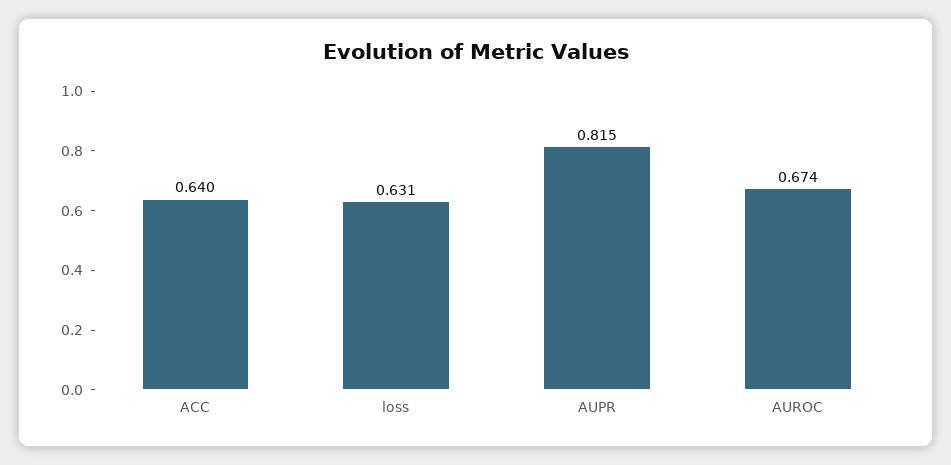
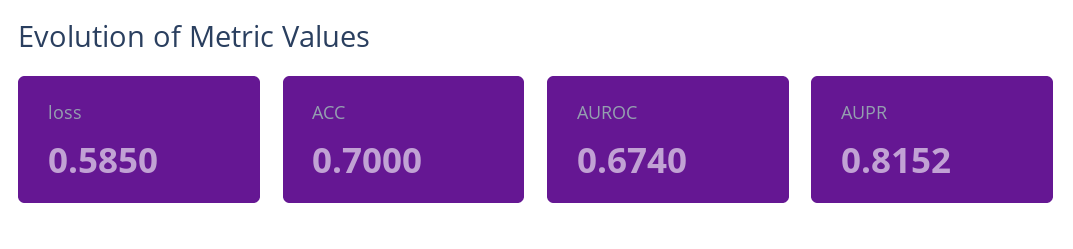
ACC: 0.64 -> 0.7
loss: 0.631 -> 0.585

